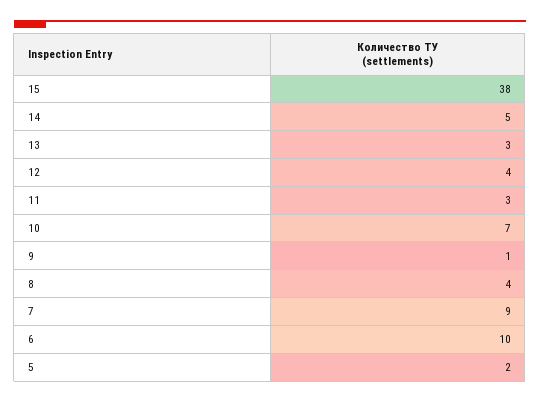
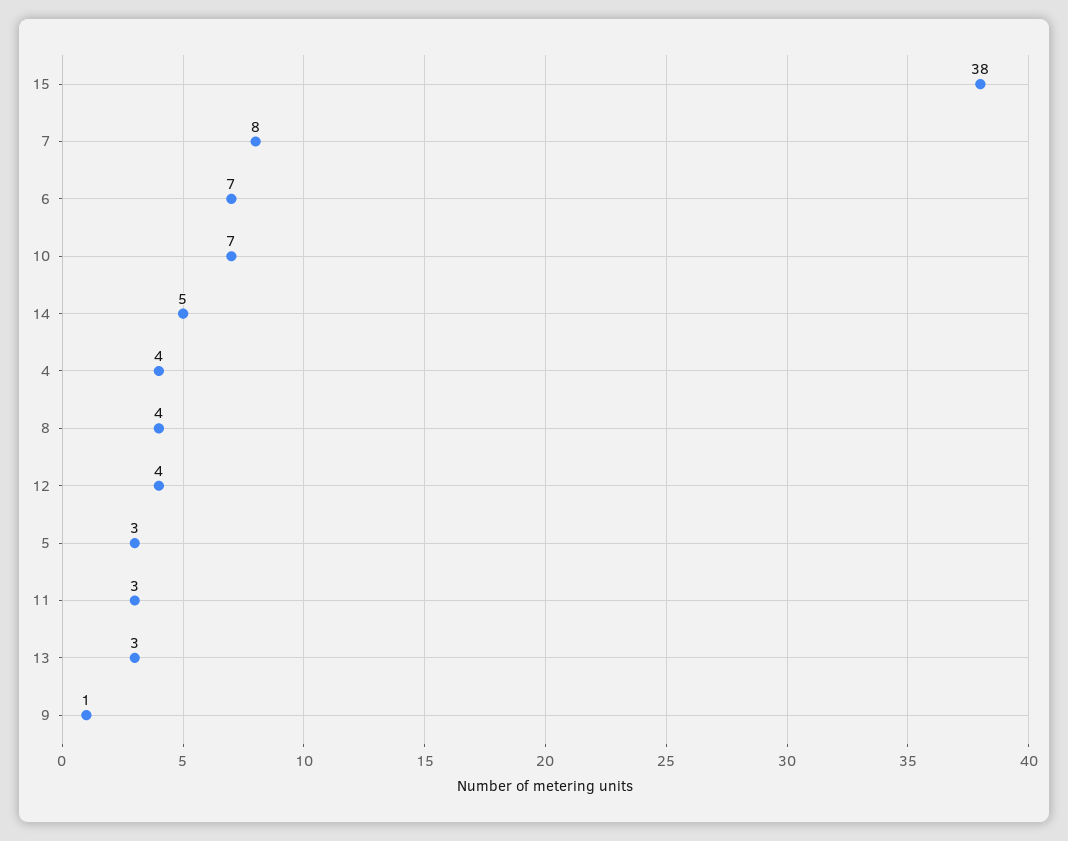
7: 9 -> 8
6: 10 -> 7
5: 2 -> 3
4: none -> 4

